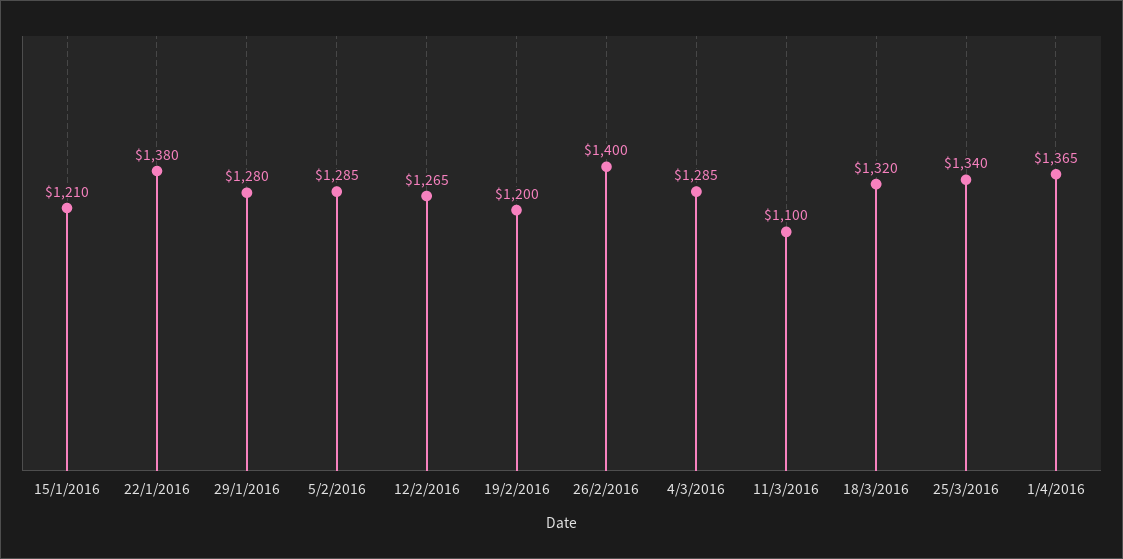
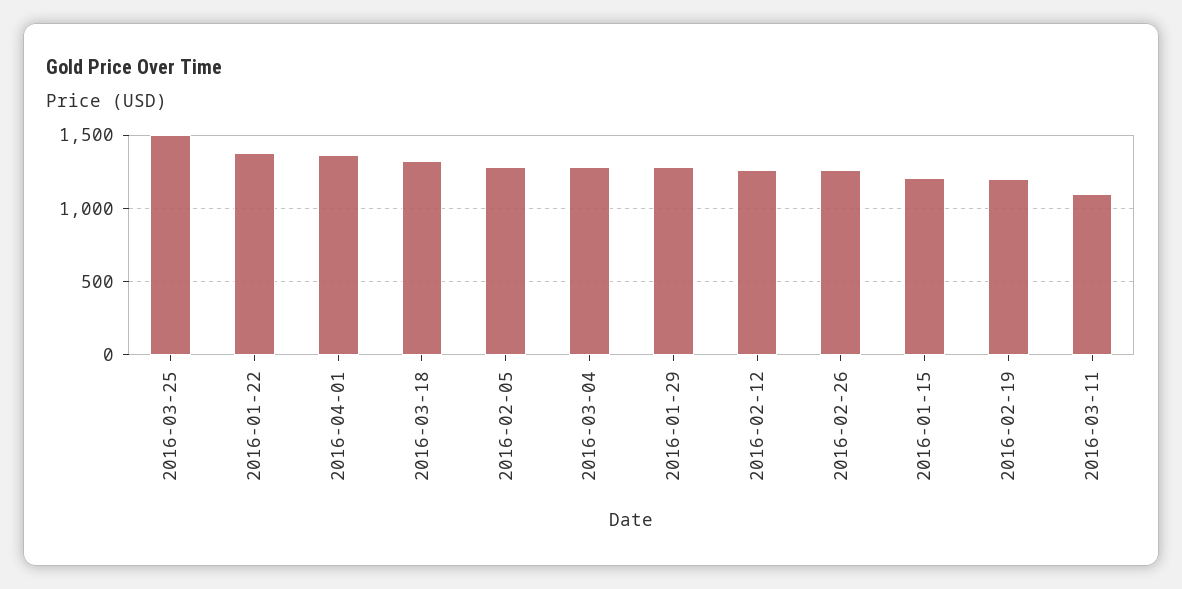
26/2/2016: 1400 -> 1250
25/3/2016: 1340 -> 1500

